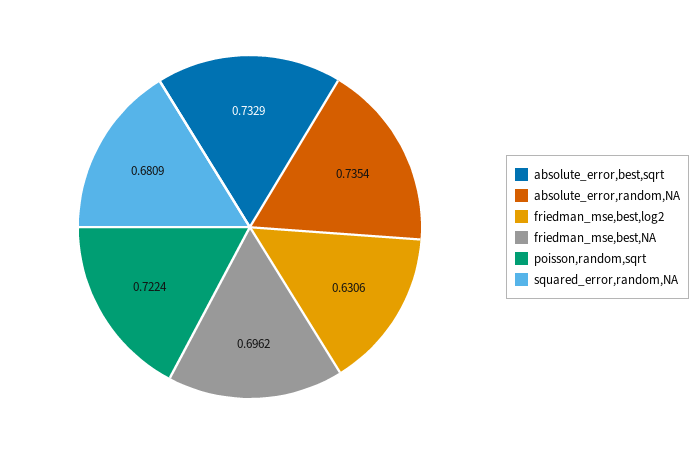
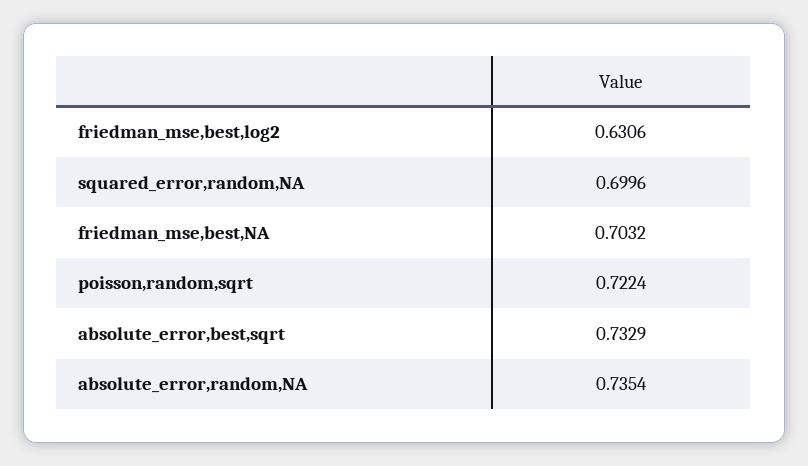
friedman_mse,best,NA: 0.6962 -> 0.7032
squared_error,random,NA: 0.6809 -> 0.6996

